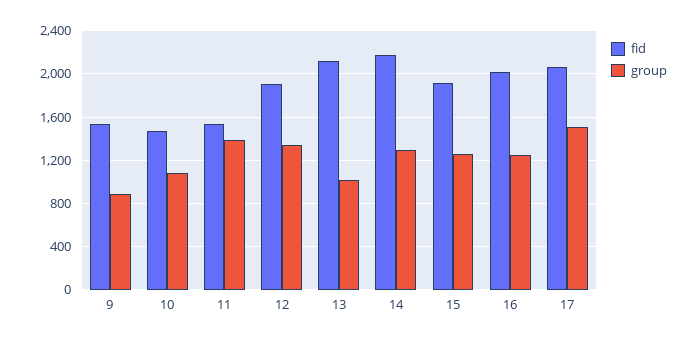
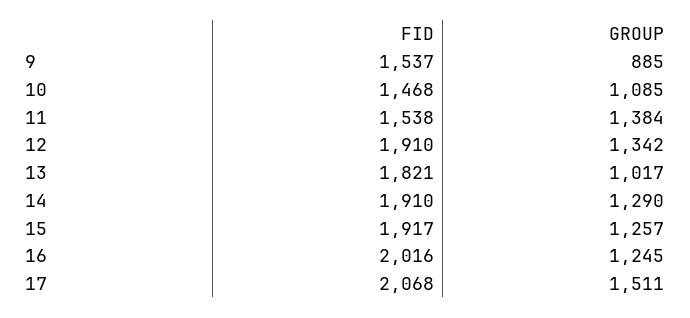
fid, 13: 2100 -> 1821
fid, 14: 2200 -> 1910

